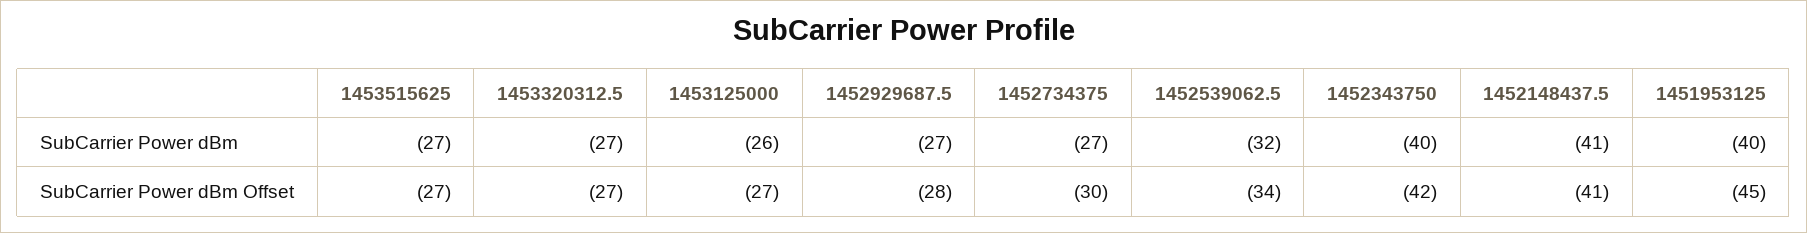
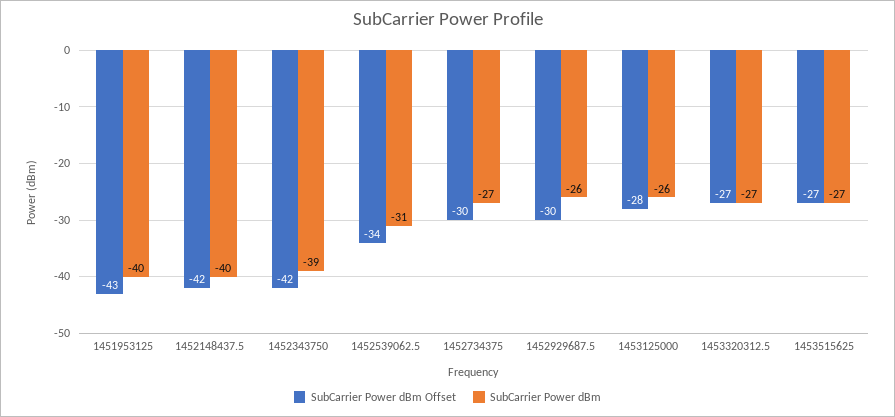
SubCarrier Power dBm, 1452929687.5: -27 -> -26
SubCarrier Power dBm, 1452539062.5: -32 -> -31
SubCarrier Power dBm, 1452343750: -40 -> -39
SubCarrier Power dBm, 1452148437.5: -41 -> -40
SubCarrier Power dBm Offset, 1453125000: -27 -> -28
SubCarrier Power dBm Offset, 1452929687.5: -28 -> -30
SubCarrier Power dBm Offset, 1452148437.5: -41 -> -42
SubCarrier Power dBm Offset, 1451953125: -45 -> -43

